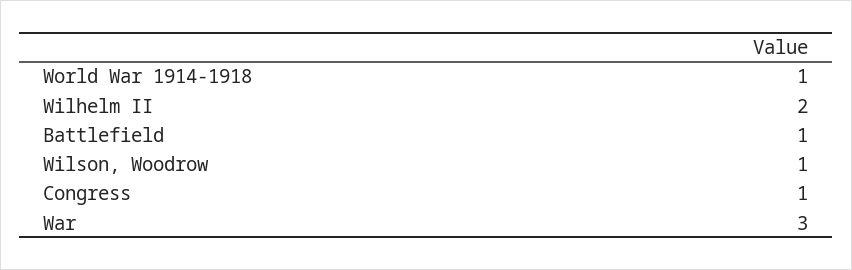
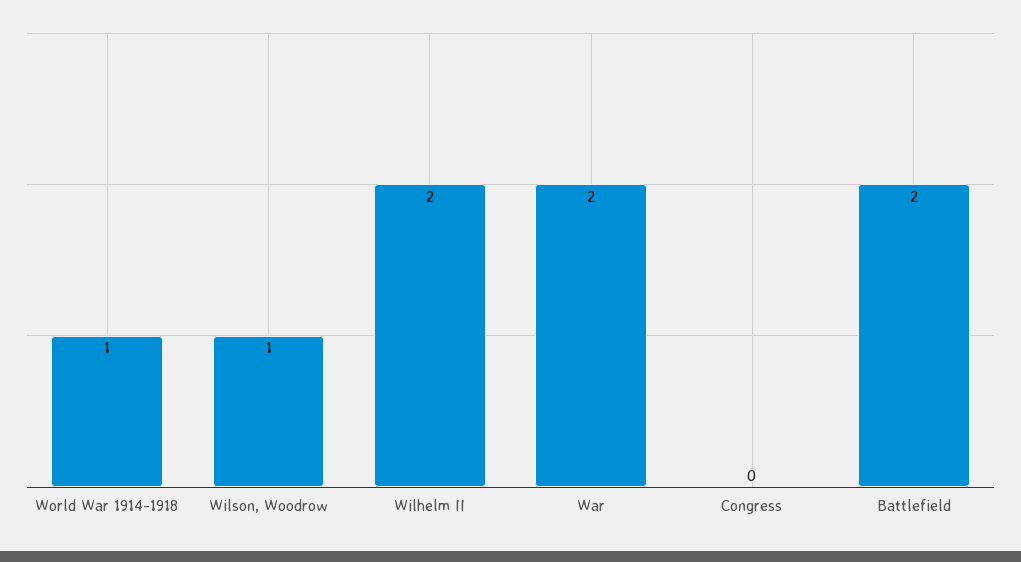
Battlefield: 1 -> 2
Congress: 1 -> 0
War: 3 -> 2

